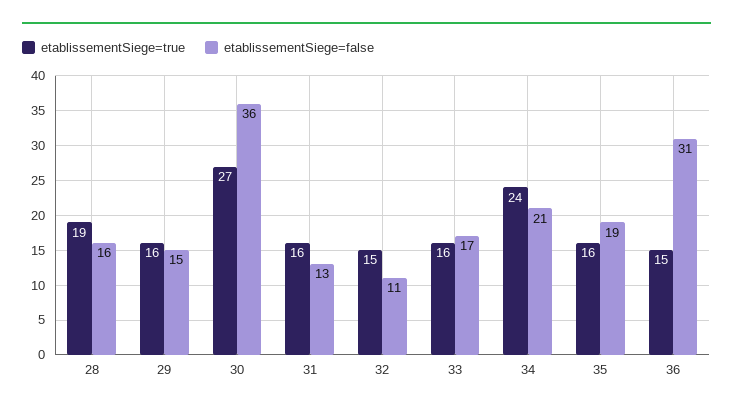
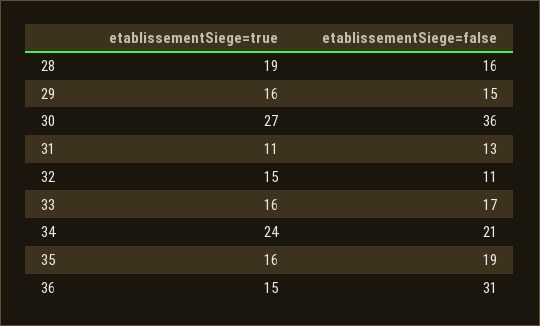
etablissementSiege=true, 31: 16 -> 11

